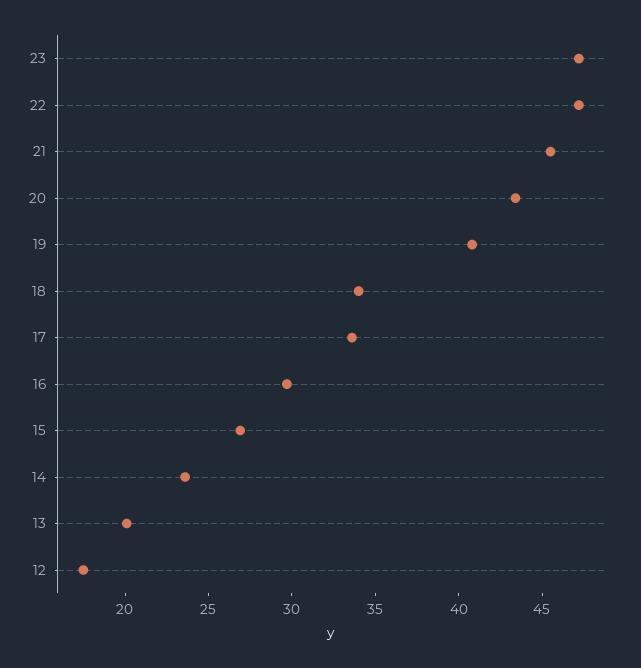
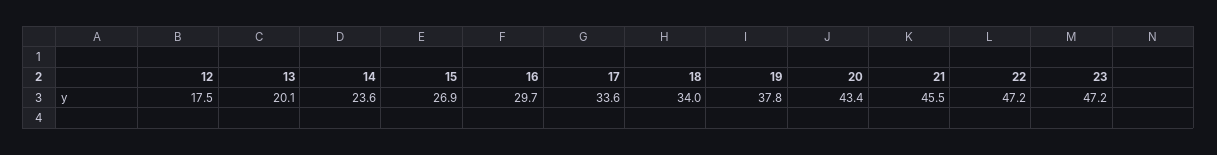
19: 41 -> 37.8

